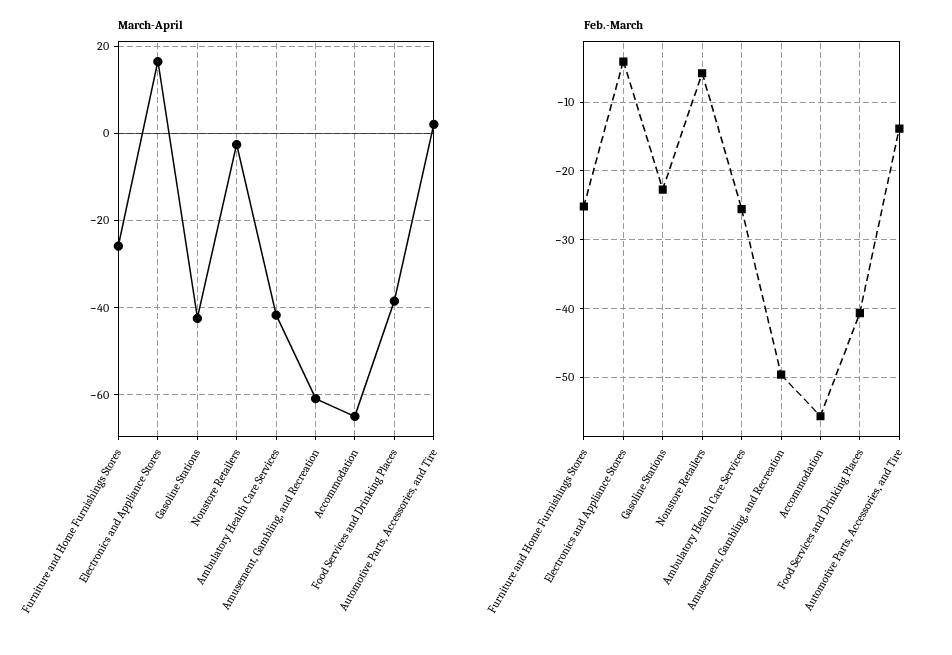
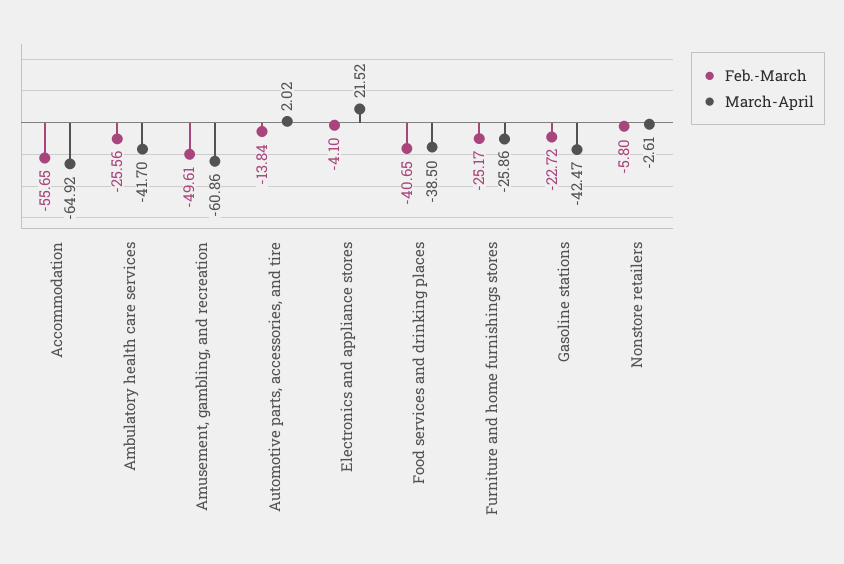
March-April, Electronics and Appliance Stores: 16 -> 21.52

